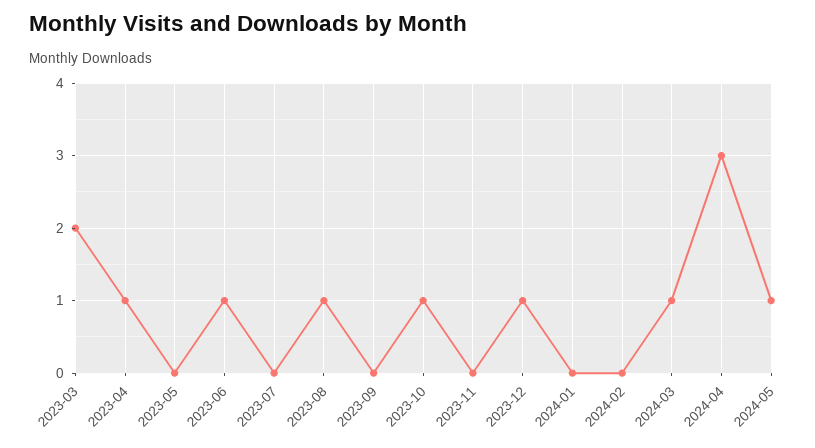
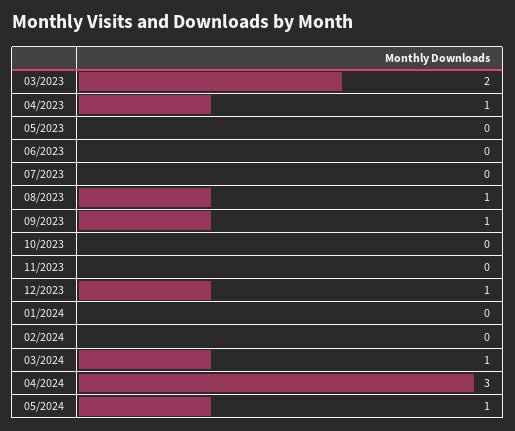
2023-06: 1 -> 0
2023-09: 0 -> 1
2023-10: 1 -> 0

